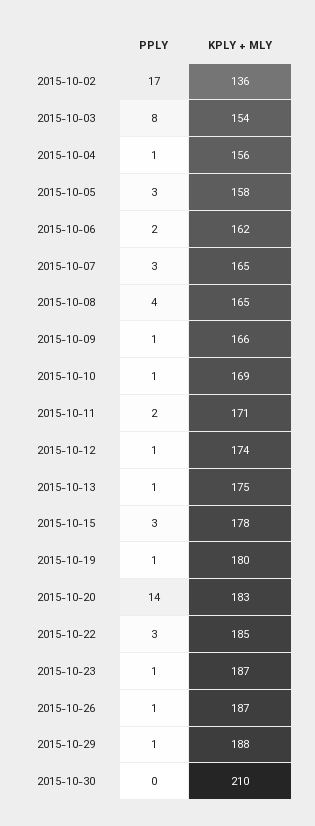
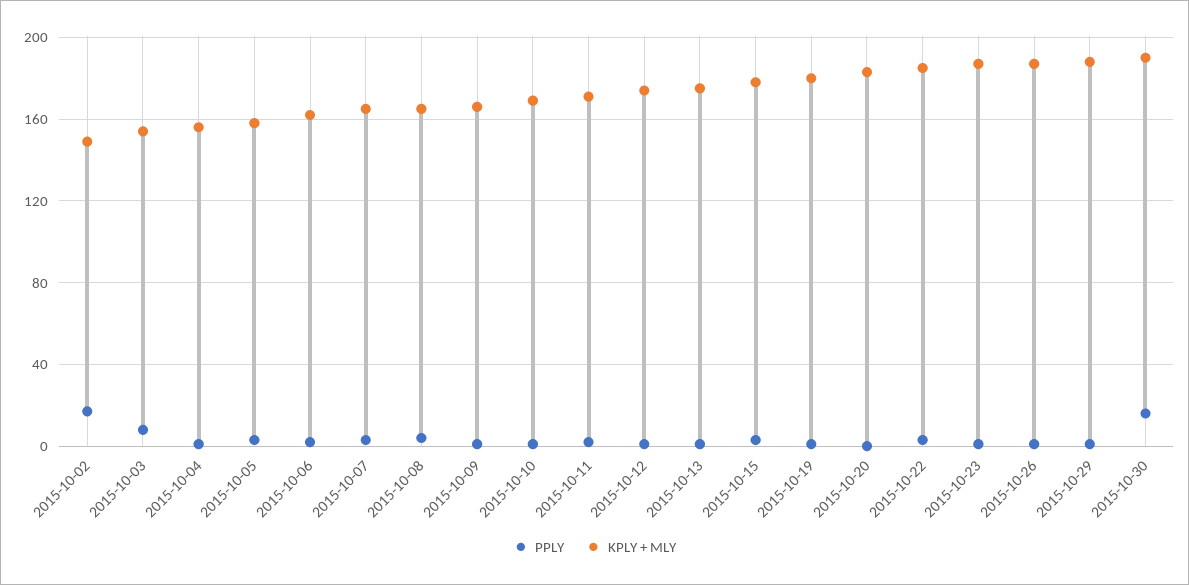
KPLY + MLY, 2015-10-02: 136 -> 150
PPLY, 2015-10-20: 14 -> 0
PPLY, 2015-10-30: 0 -> 15
KPLY + MLY, 2015-10-30: 210 -> 190

